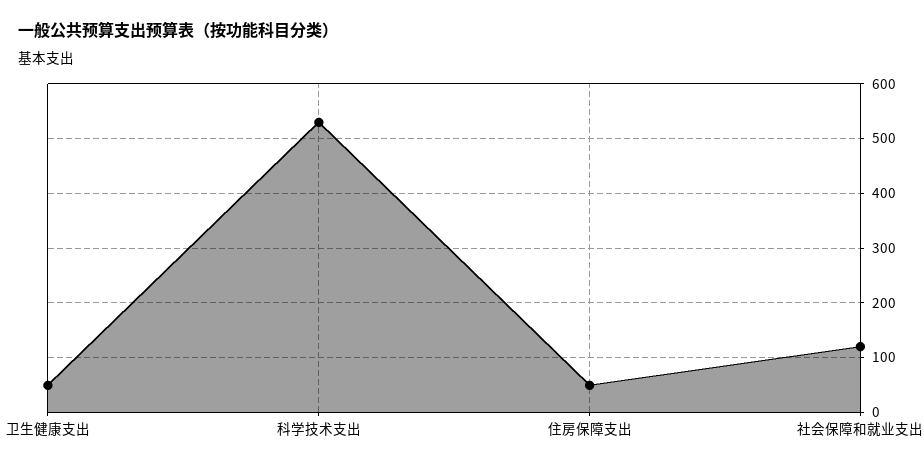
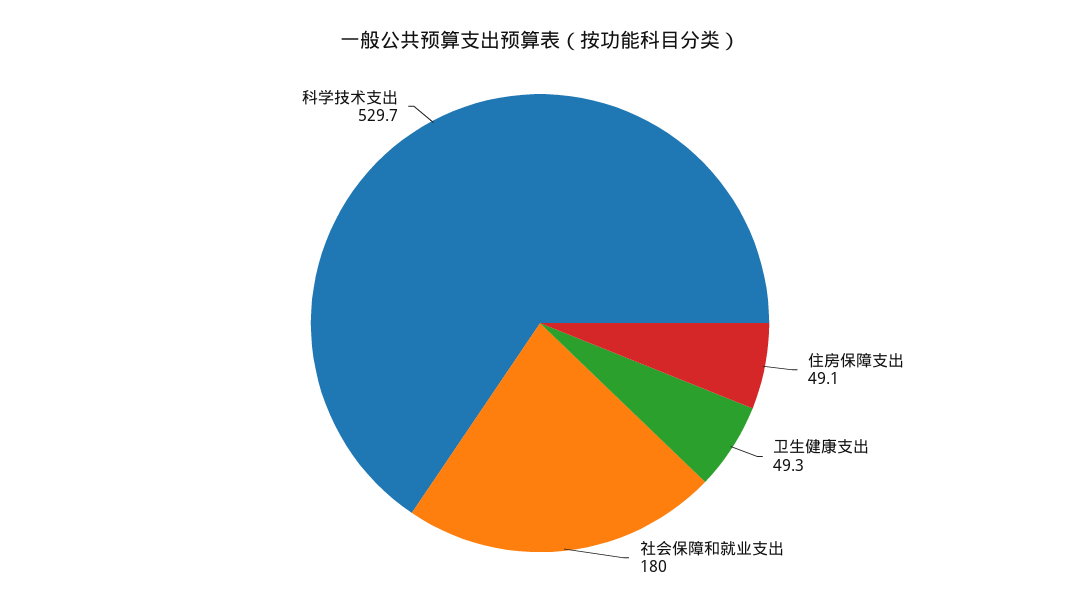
社会保障和就业支出: 120 -> 180

